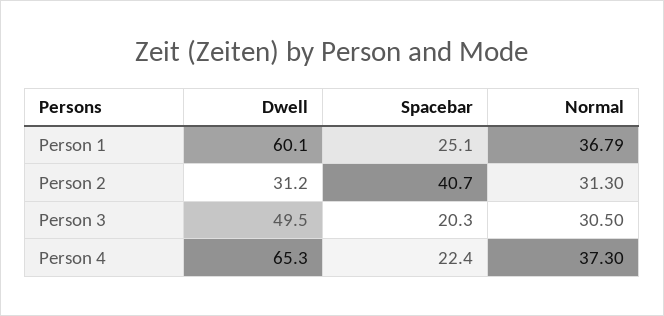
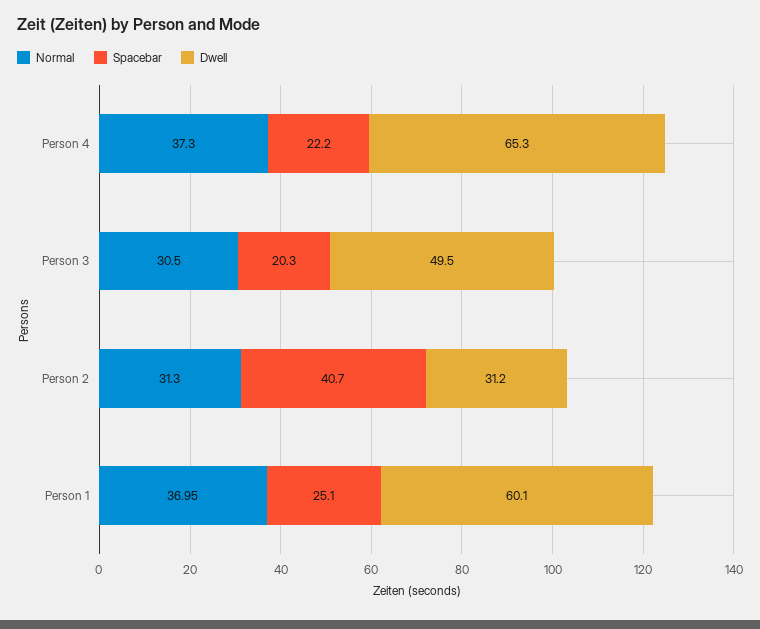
Normal, Person 1: 36.79 -> 36.95
Spacebar, Person 4: 22.4 -> 22.2

